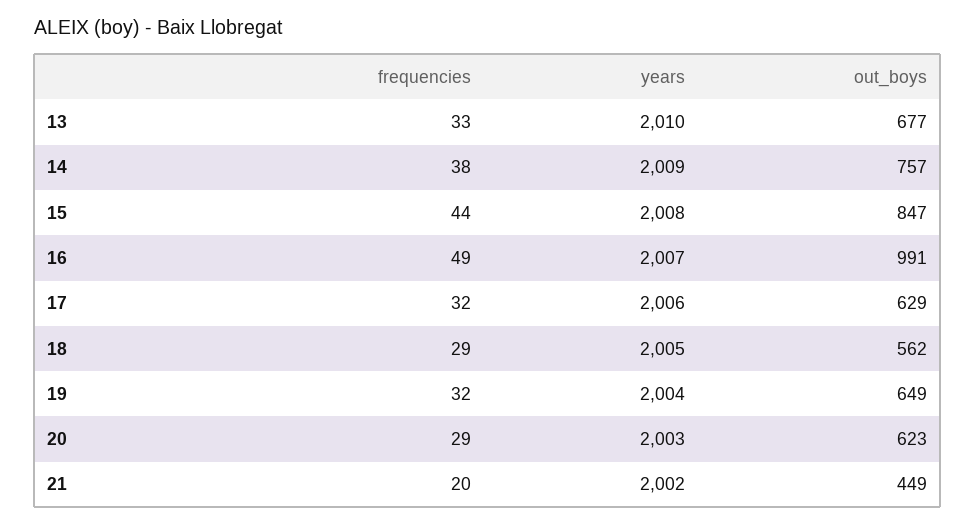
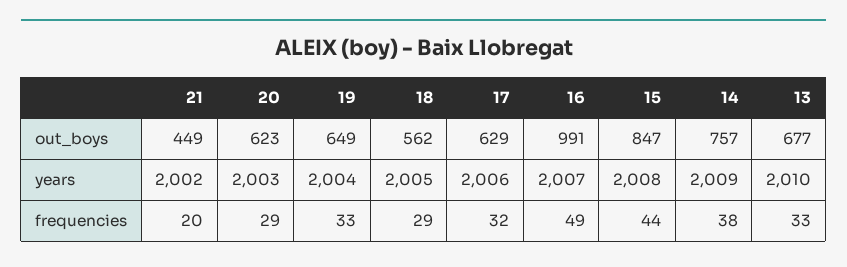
frequencies, 19: 32 -> 33

